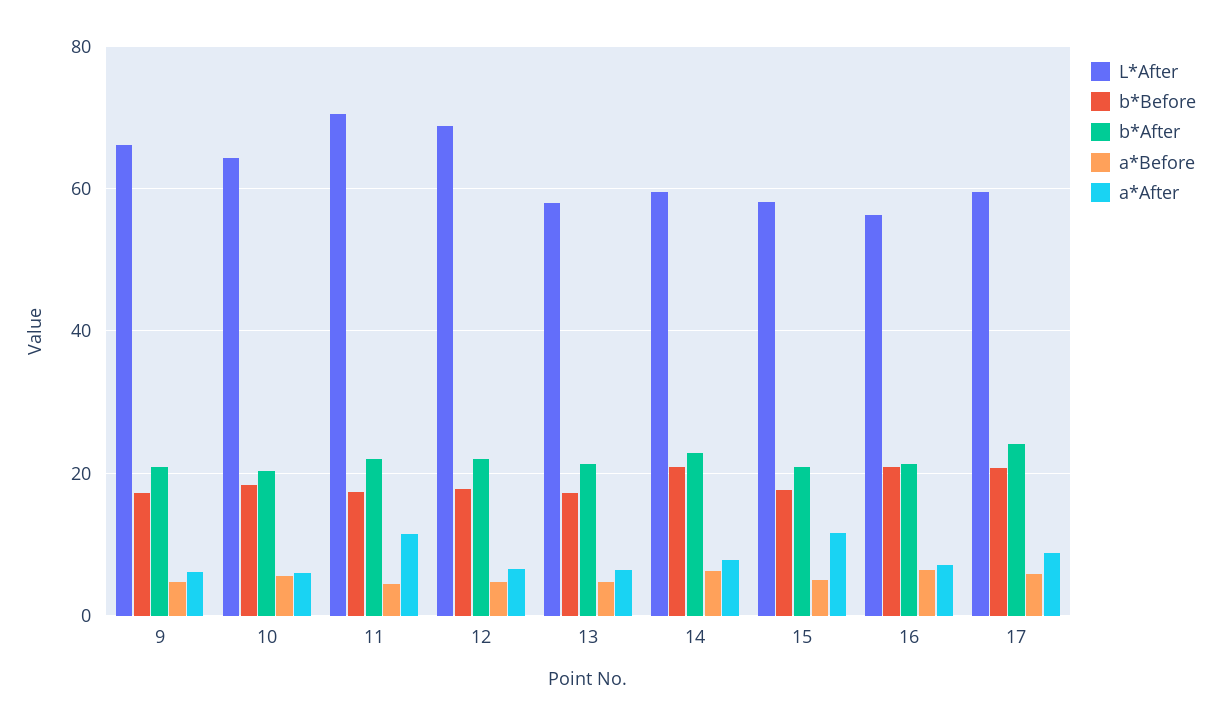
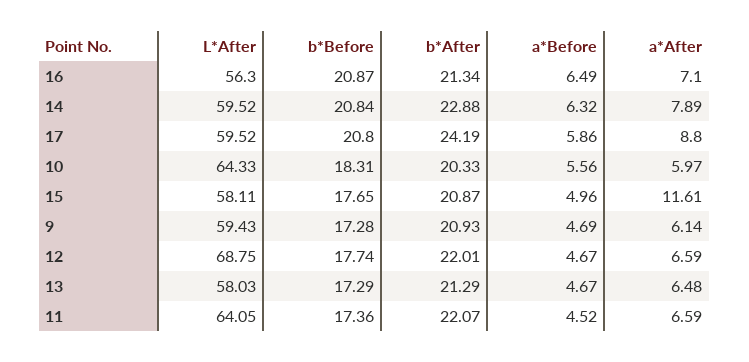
L*After, 9: 66 -> 59.43
L*After, 11: 70 -> 64.05
a*After, 11: 12 -> 6.59

